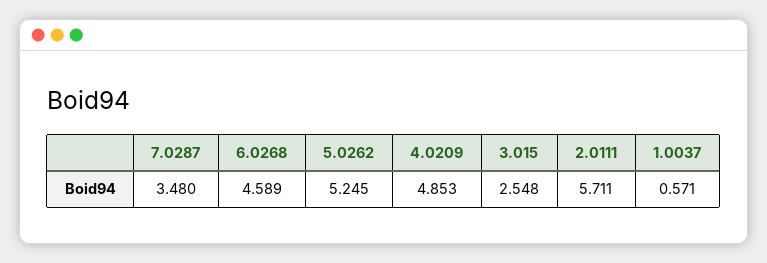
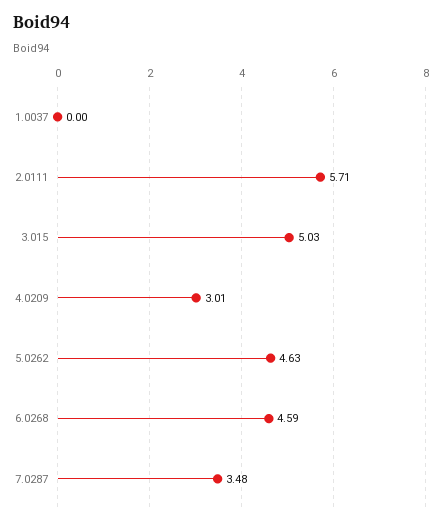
5.0262: 5.245 -> 4.63
4.0209: 4.853 -> 3.01
3.015: 2.548 -> 5.03
1.0037: 0.571 -> 0

